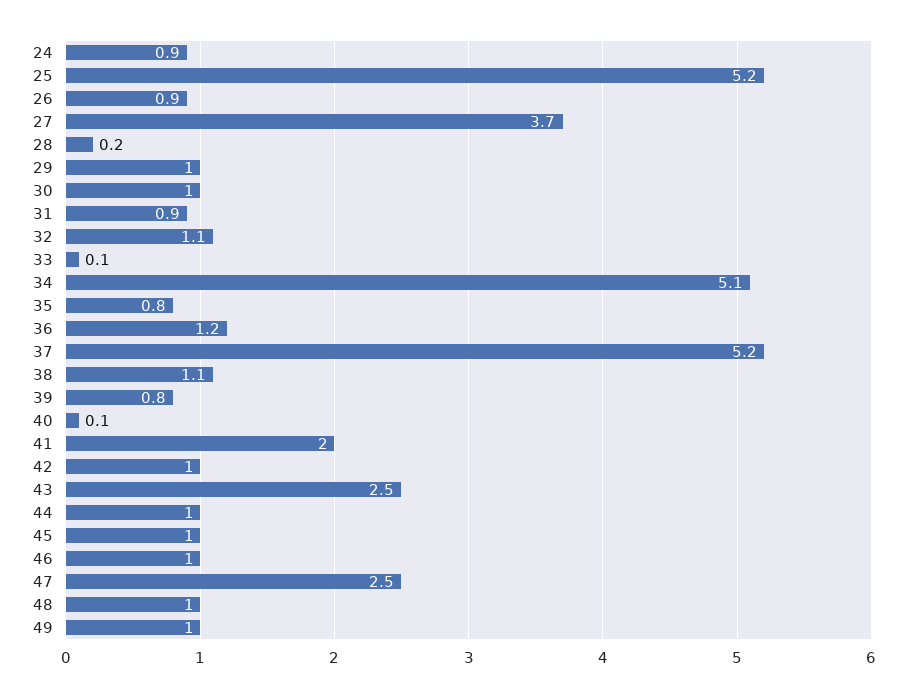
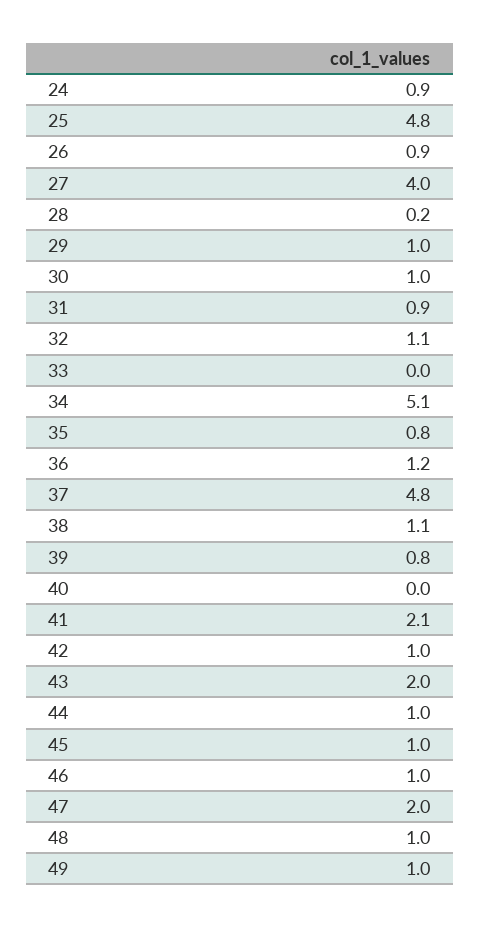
25: 5.2 -> 4.8
27: 3.7 -> 4
33: 0.1 -> 0
37: 5.2 -> 4.8
40: 0.1 -> 0
41: 2 -> 2.1
43: 2.5 -> 2
47: 2.5 -> 2

